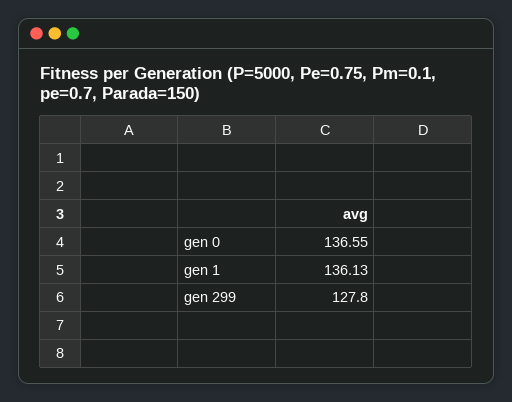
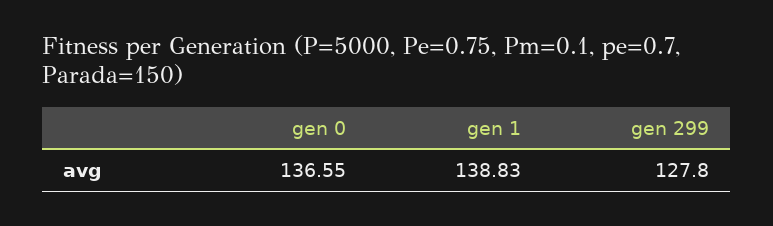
gen 1: 136.13 -> 138.83

